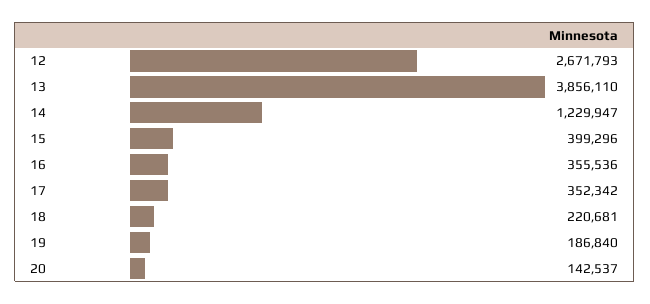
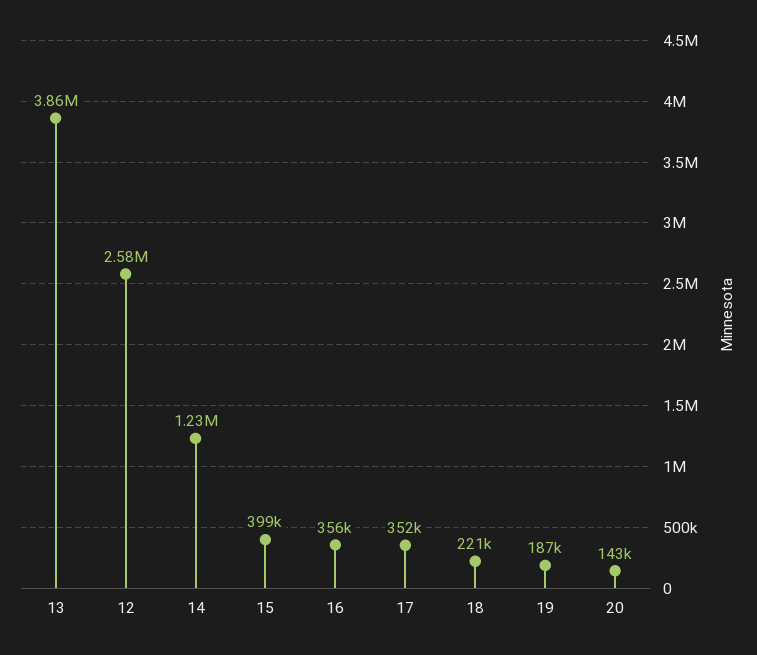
12: 2671793 -> 2580000

